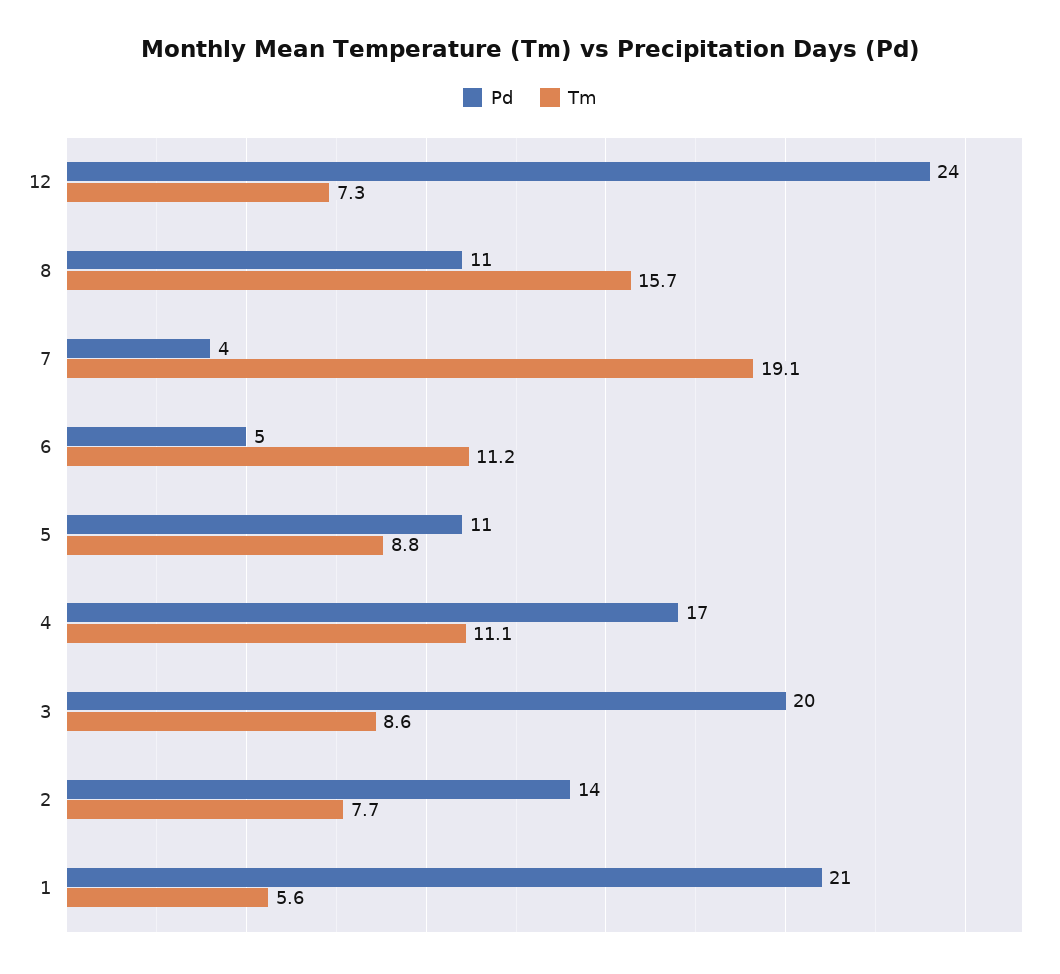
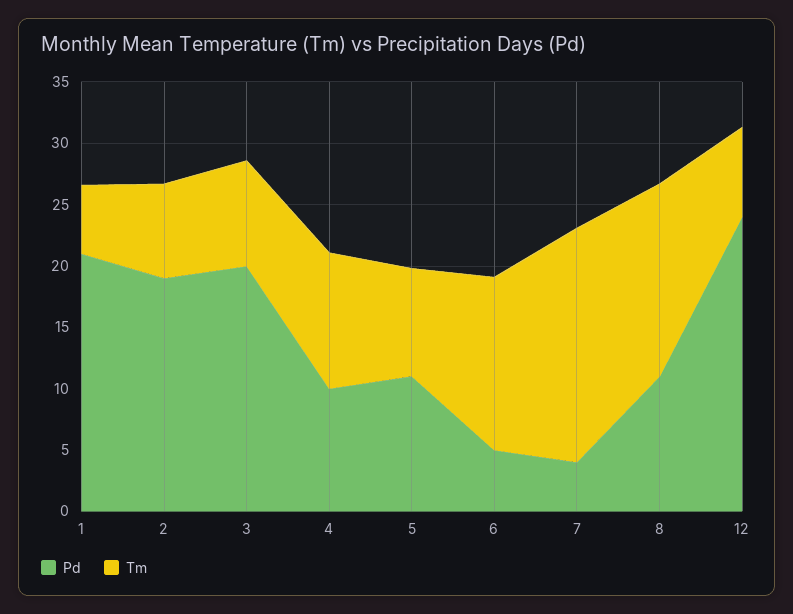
Tm, 6: 11.2 -> 14
Pd, 4: 17 -> 10
Pd, 2: 14 -> 19

